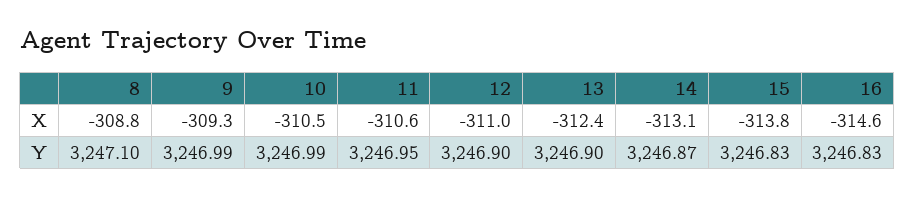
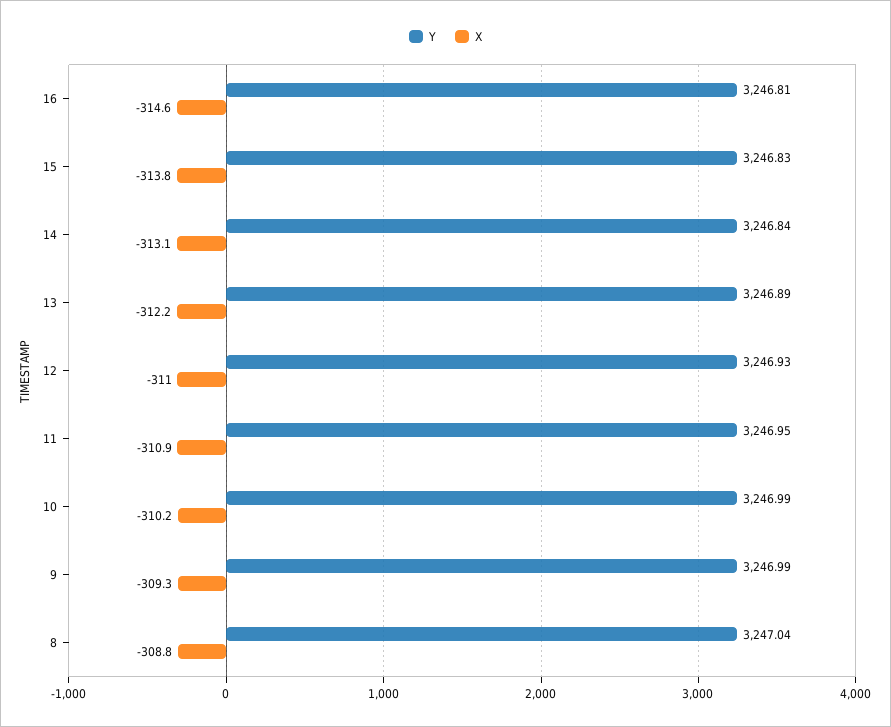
X, 10: -310.5 -> -310.2
X, 11: -310.6 -> -310.9
X, 13: -312.4 -> -312.2
Y, 8: 3247.1 -> 3247.04
Y, 12: 3246.9 -> 3246.93
Y, 13: 3246.9 -> 3246.89
Y, 14: 3246.87 -> 3246.84
Y, 16: 3246.83 -> 3246.81

